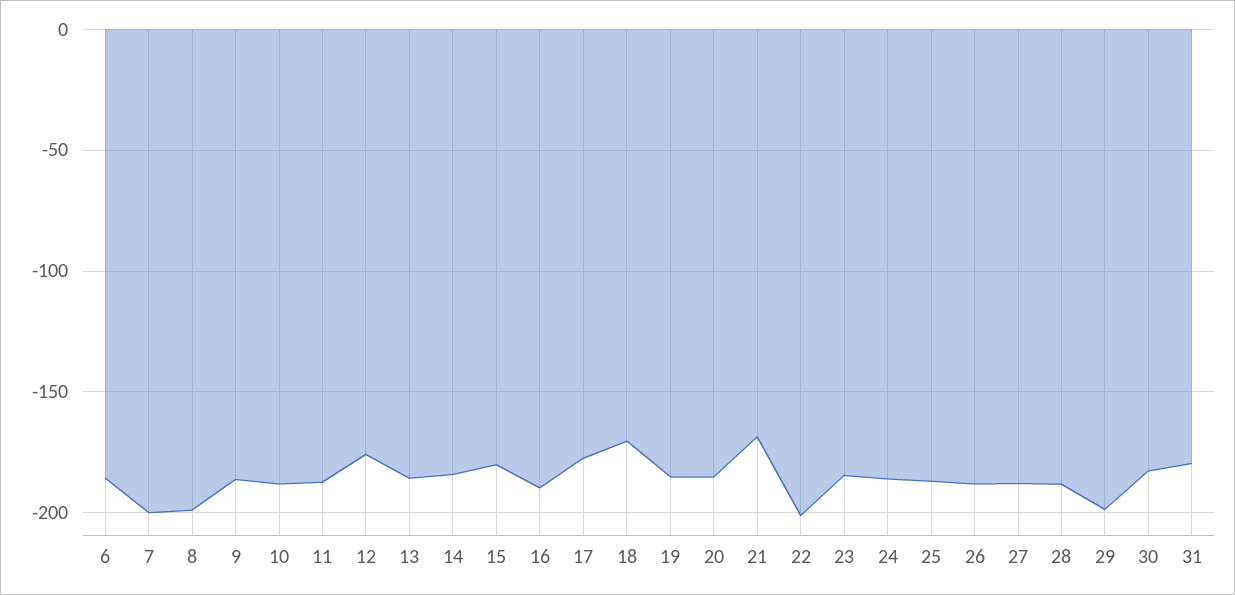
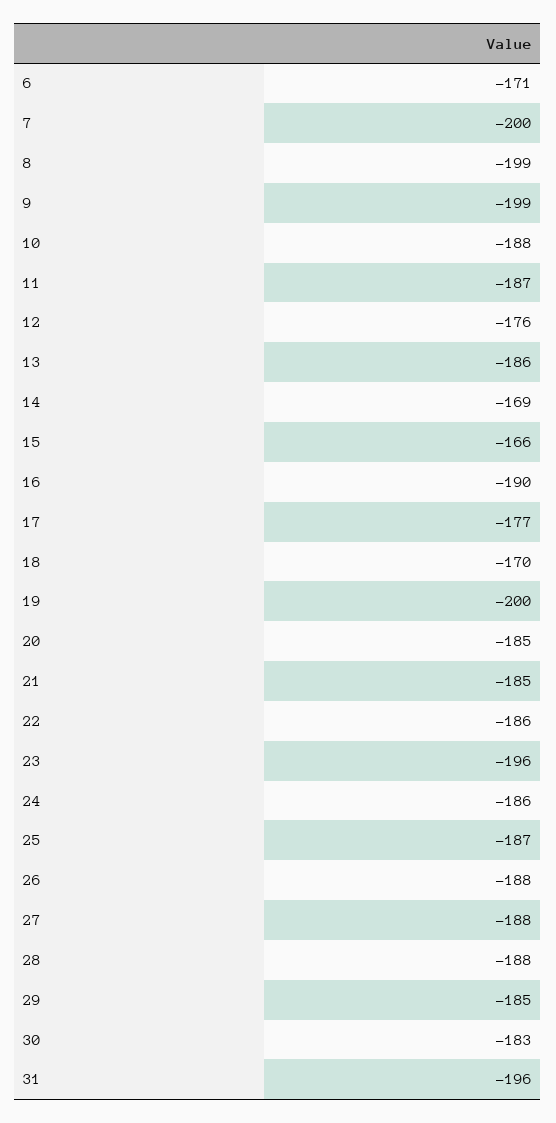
6: -185 -> -171
9: -185 -> -199
14: -185 -> -169
15: -180 -> -166
19: -185 -> -200
21: -170 -> -185
22: -200 -> -186
23: -185 -> -196
29: -200 -> -185
31: -180 -> -196

